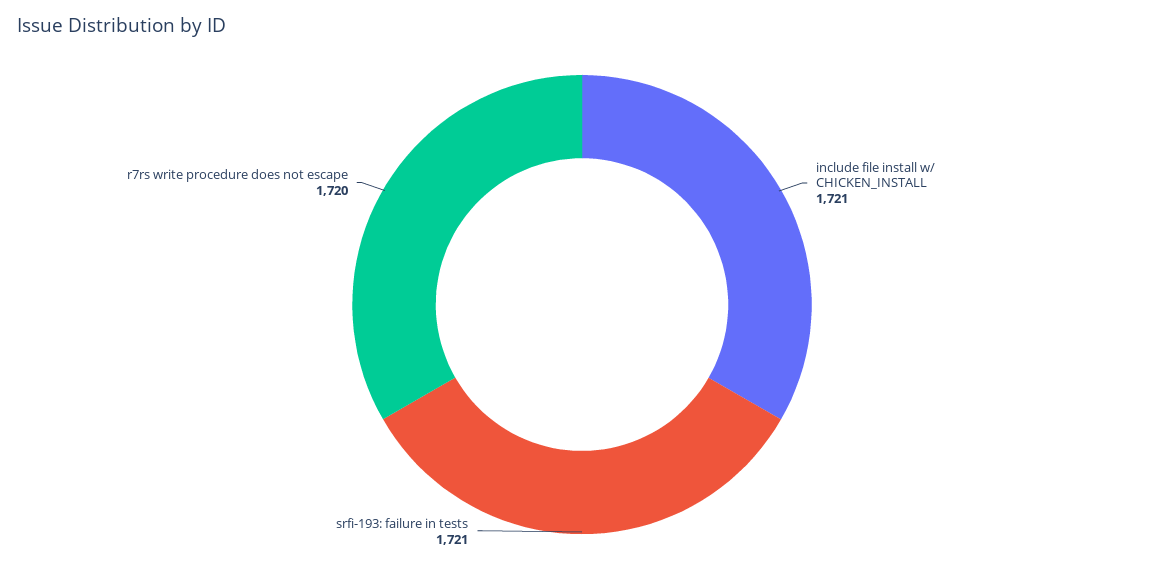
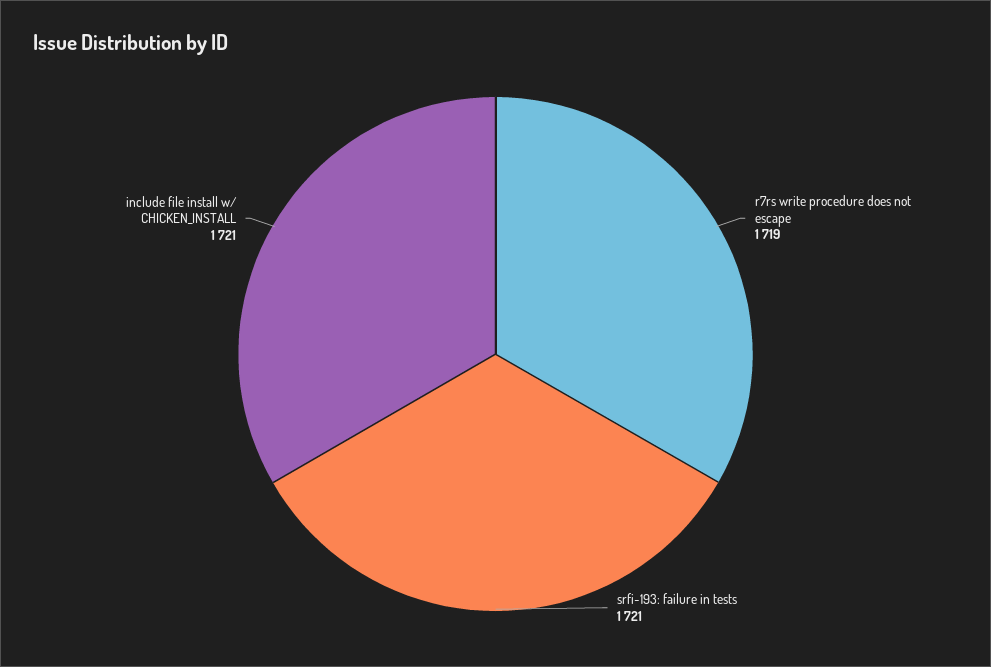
r7rs write procedure does not escape: 1720 -> 1719

